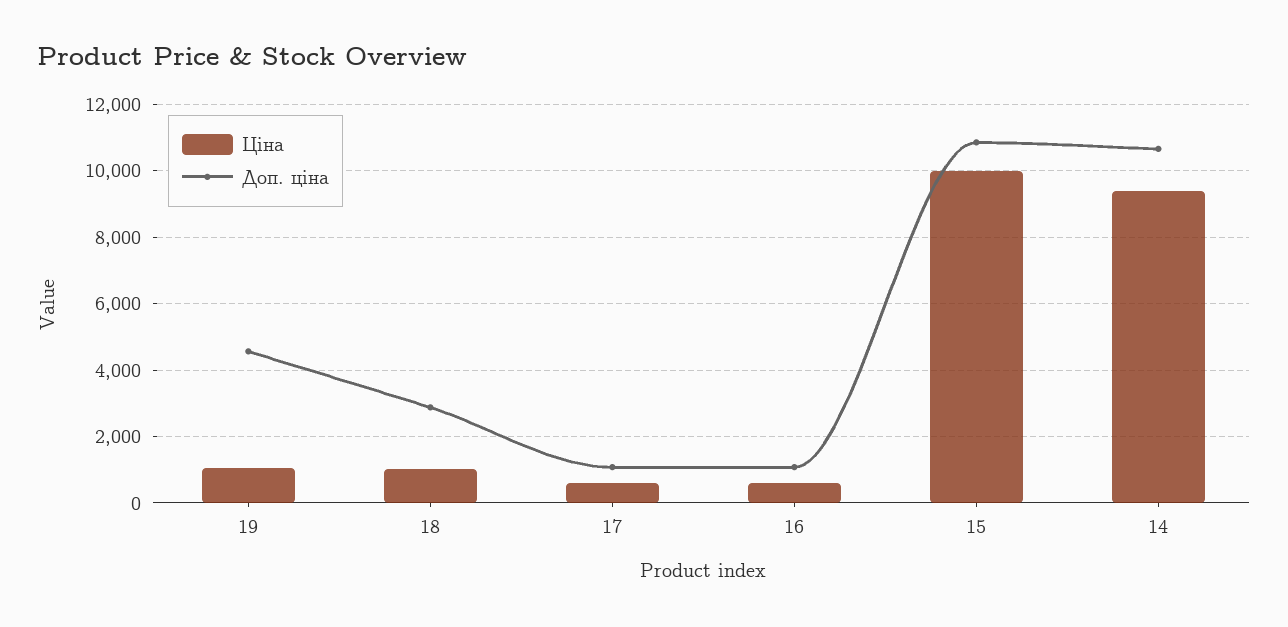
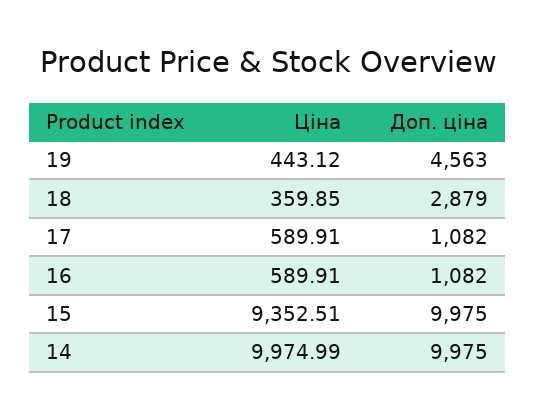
Ціна, 19: 1000 -> 443.12
Ціна, 18: 1000 -> 359.85
Ціна, 15: 10000 -> 9352.51
Доп. ціна, 15: 10800 -> 9975
Ціна, 14: 9400 -> 9974.99
Доп. ціна, 14: 10600 -> 9975

